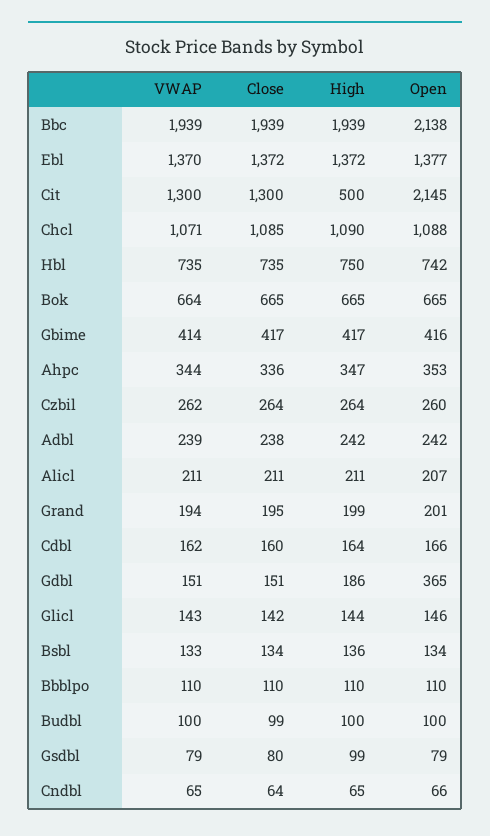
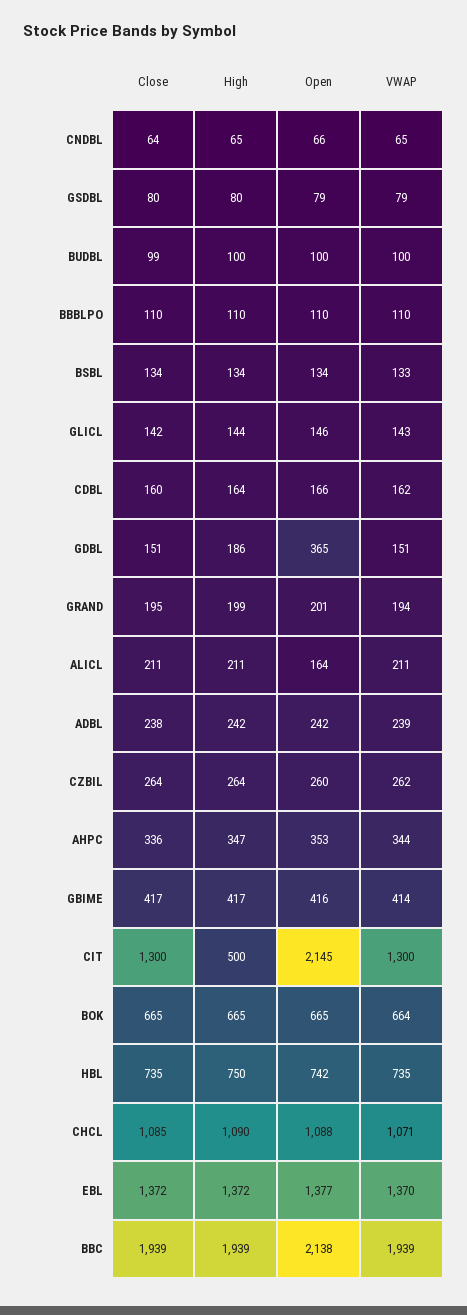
Open, Alicl: 207 -> 164
High, Bsbl: 136 -> 134
High, Gsdbl: 99 -> 80

